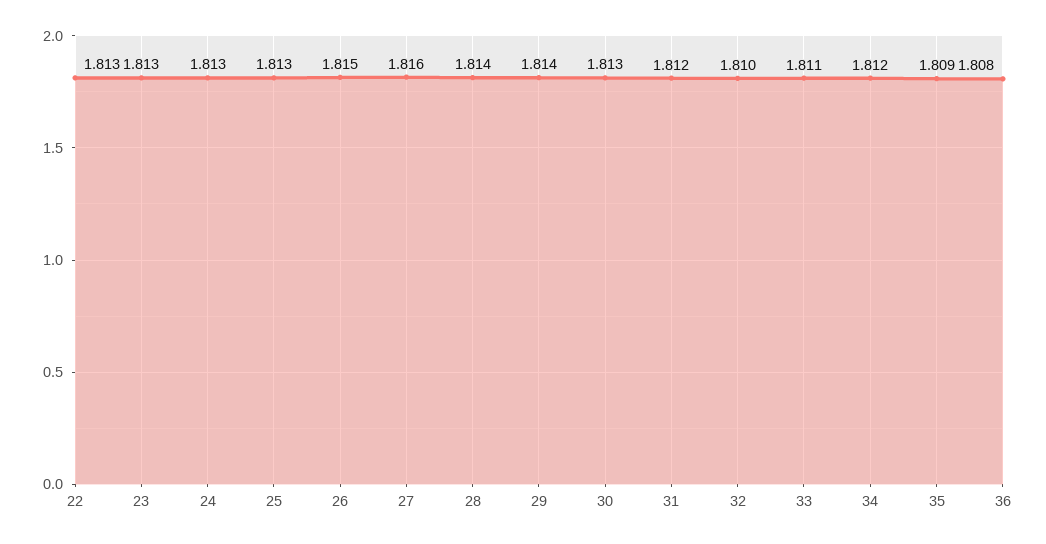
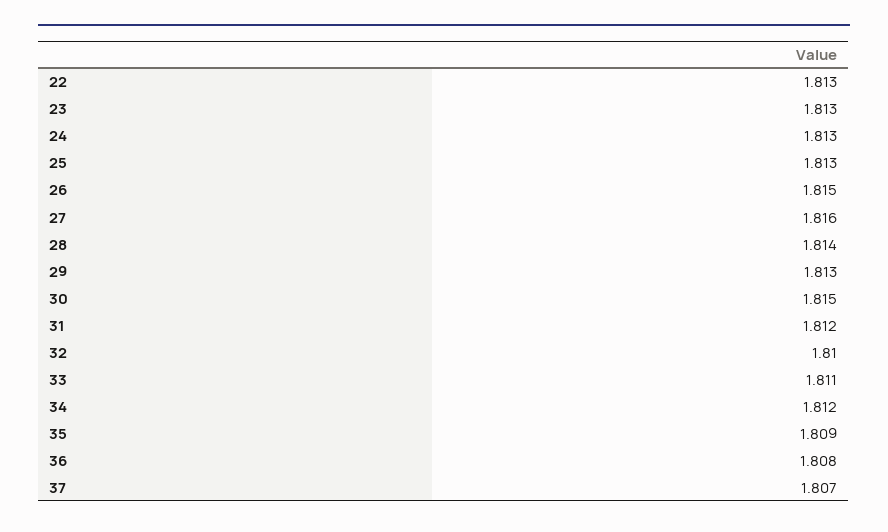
29: 1.814 -> 1.813
30: 1.813 -> 1.815
37: none -> 1.807

